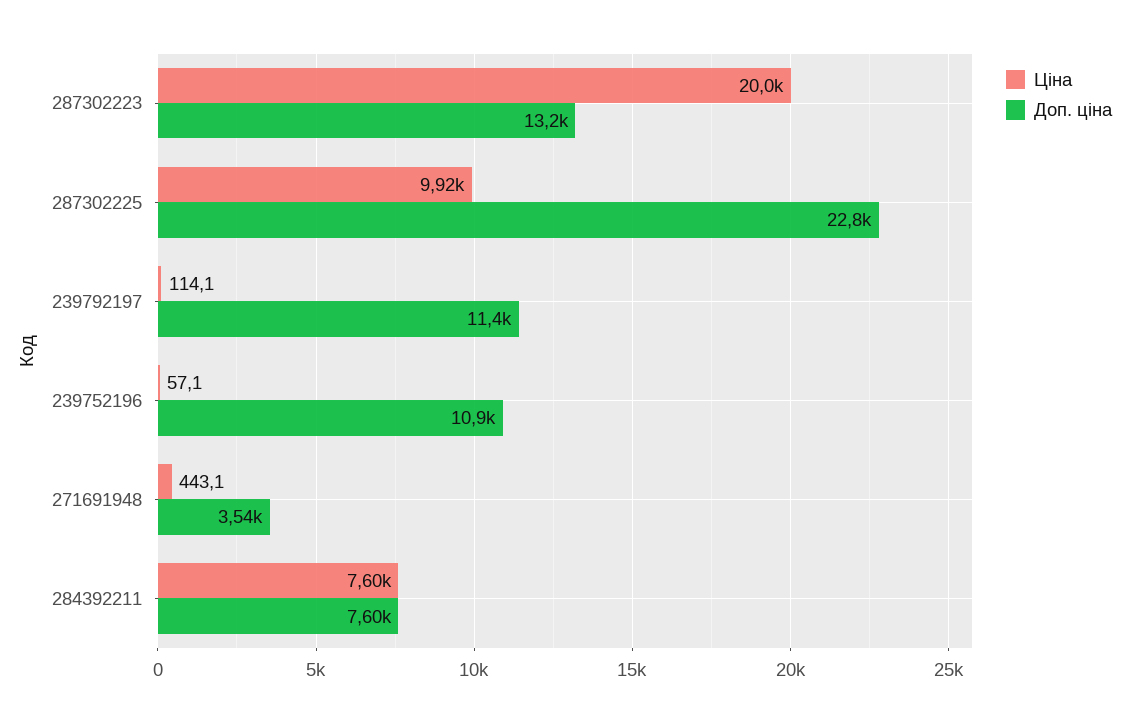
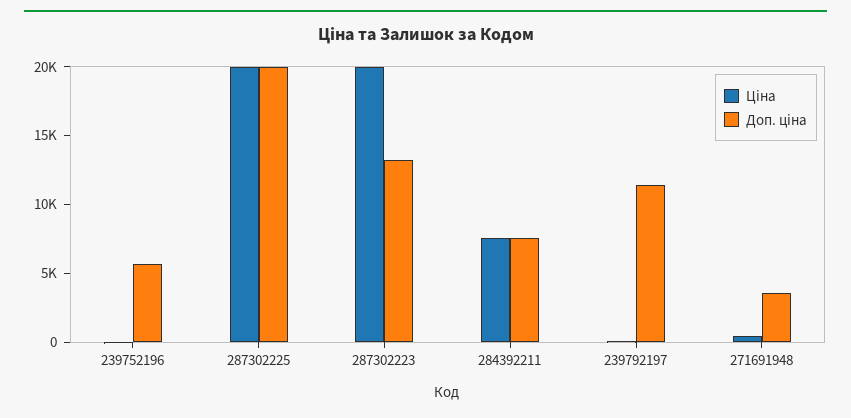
Ціна, 287302225: 9920 -> 20000
Доп. ціна, 287302225: 22800 -> 20000
Доп. ціна, 239752196: 10900 -> 6000

